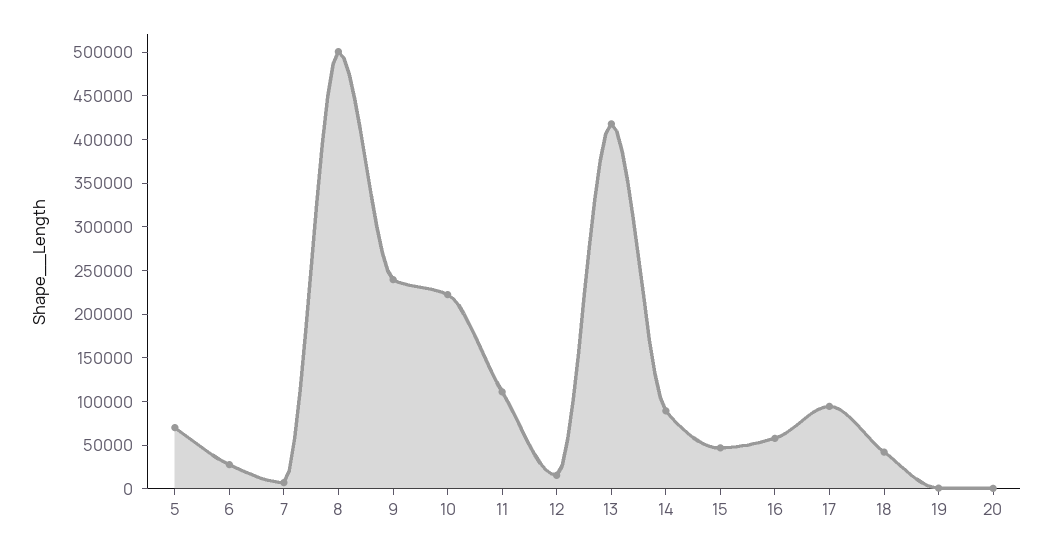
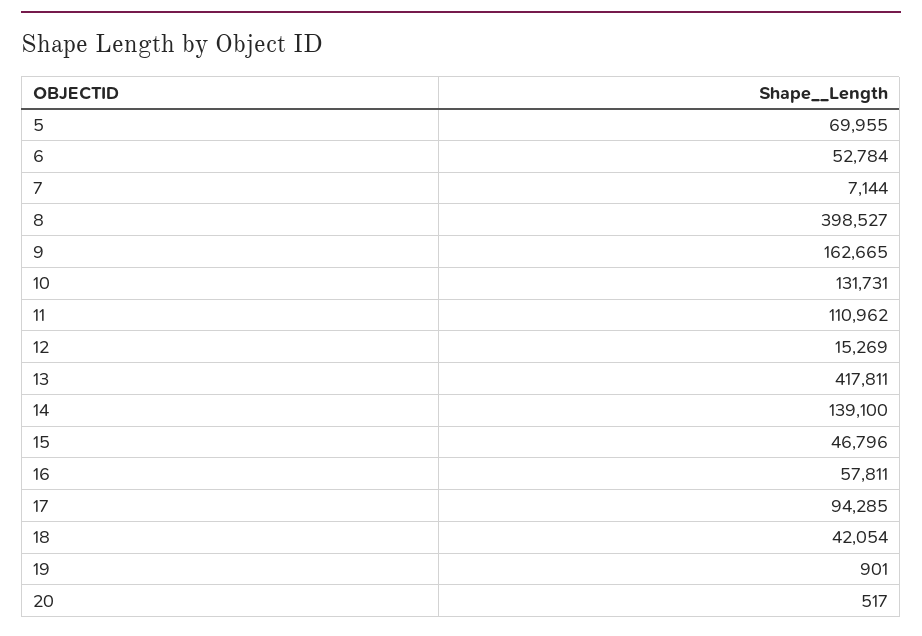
6: 30000 -> 52784
8: 500000 -> 398527
9: 240000 -> 162665
10: 220000 -> 131731
14: 90000 -> 139100

